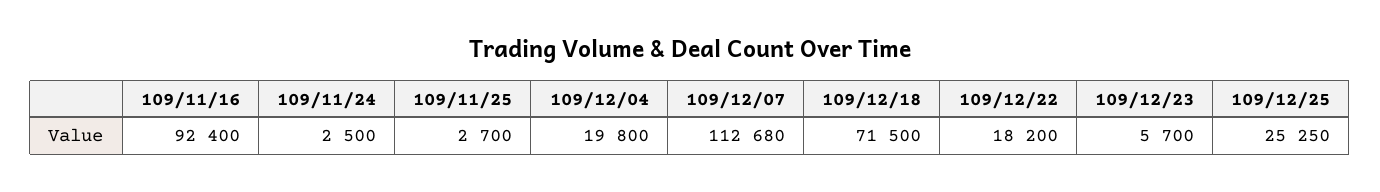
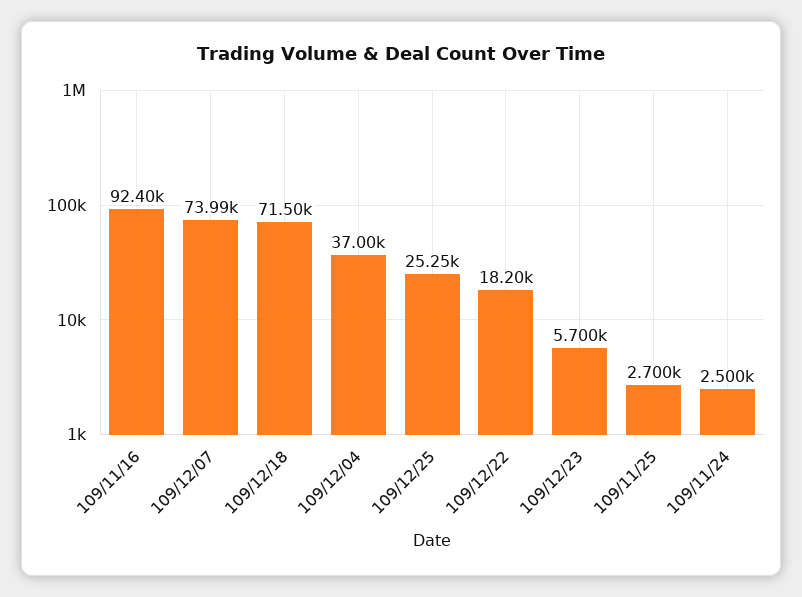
109/12/04: 19800 -> 37000
109/12/07: 112680 -> 73990

